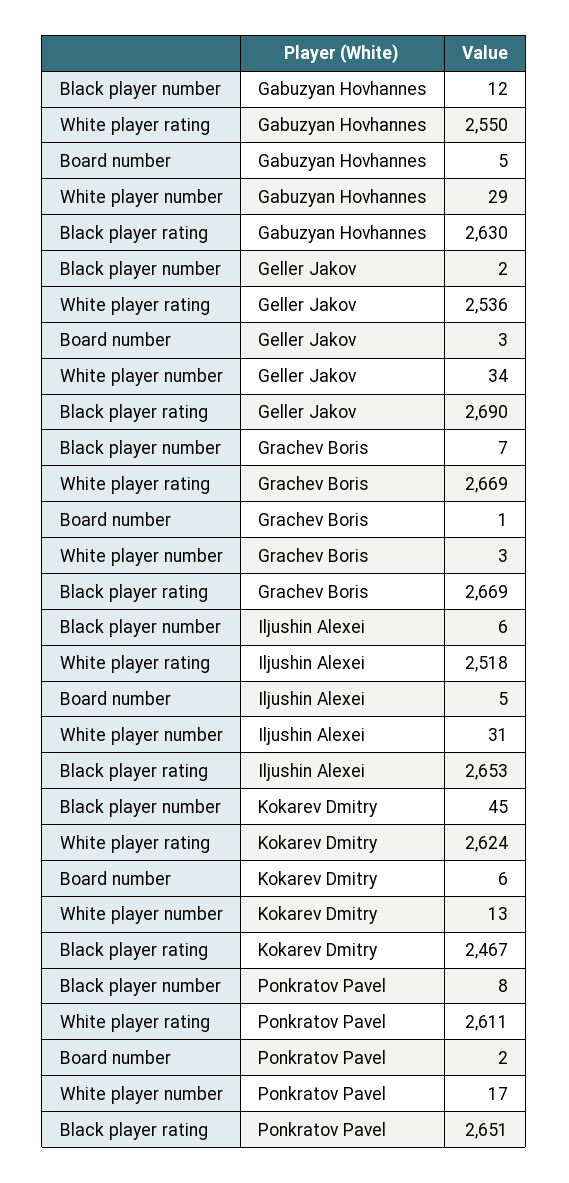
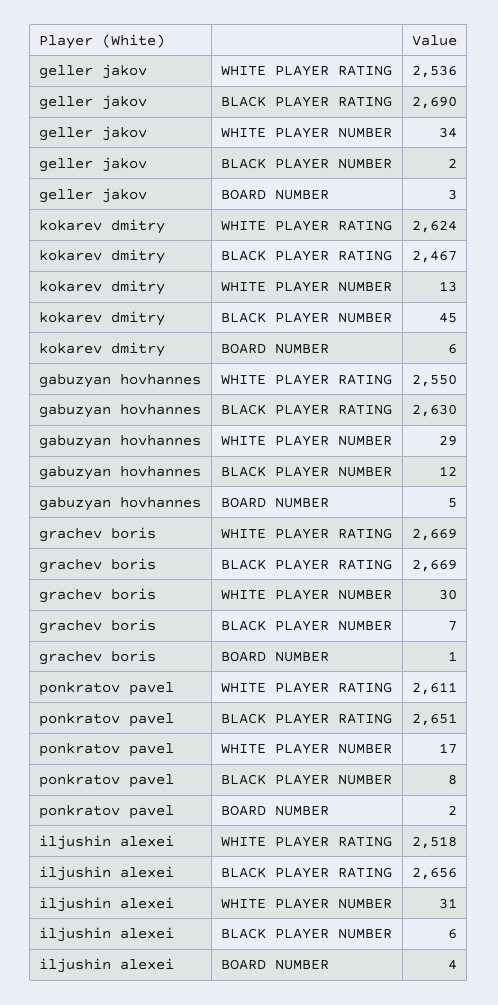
White player number, Grachev Boris: 3 -> 30
Board number, Iljushin Alexei: 5 -> 4
Black player rating, Iljushin Alexei: 2653 -> 2656

